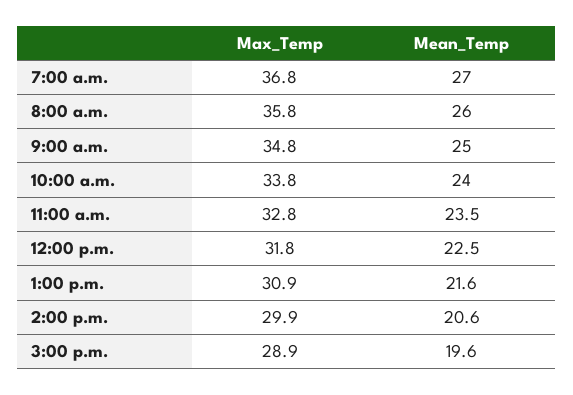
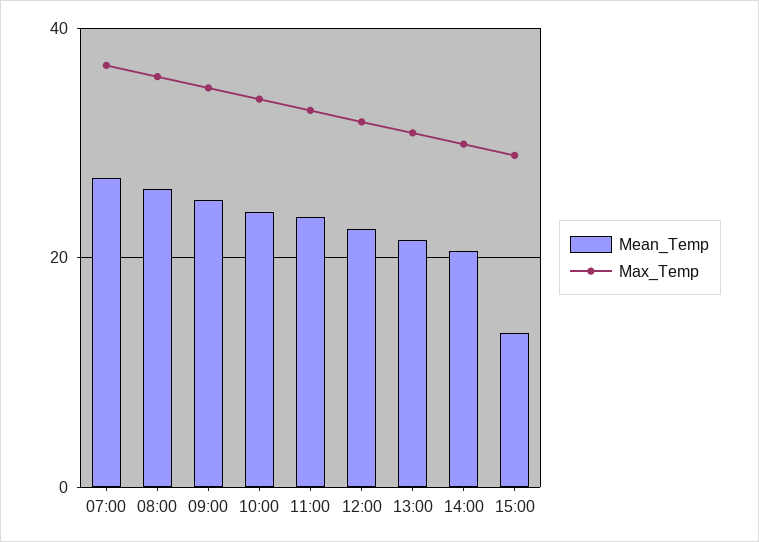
Mean_Temp, 3:00 p.m.: 19.6 -> 14

